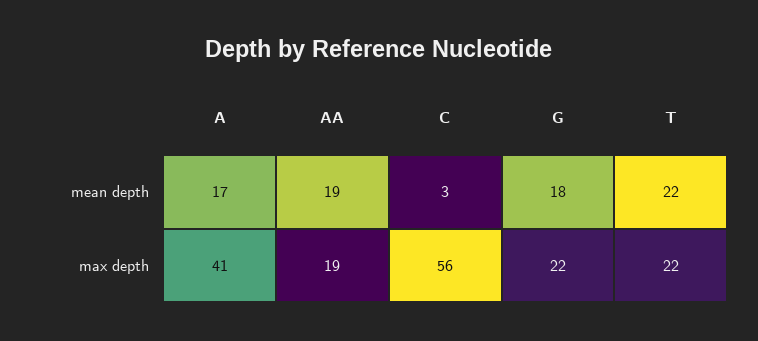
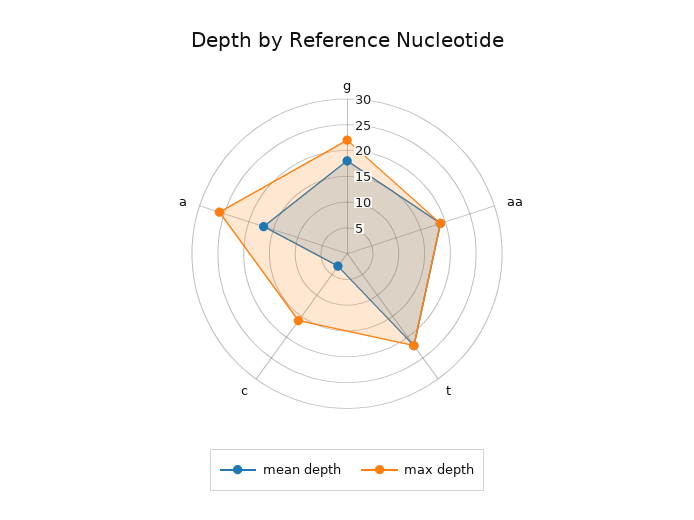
max depth, A: 41 -> 25
max depth, C: 56 -> 15

